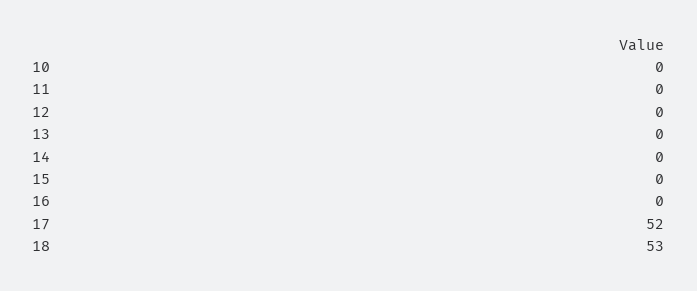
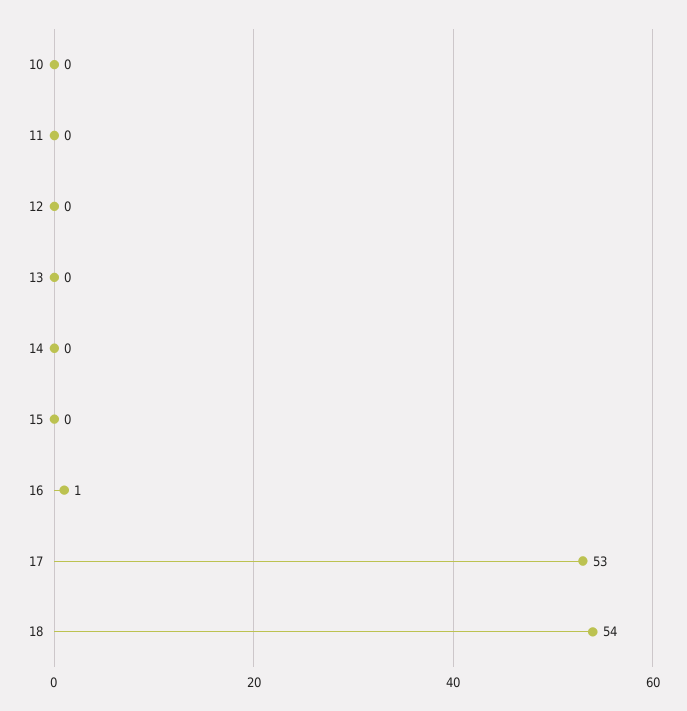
16: 0 -> 1
17: 52 -> 53
18: 53 -> 54

